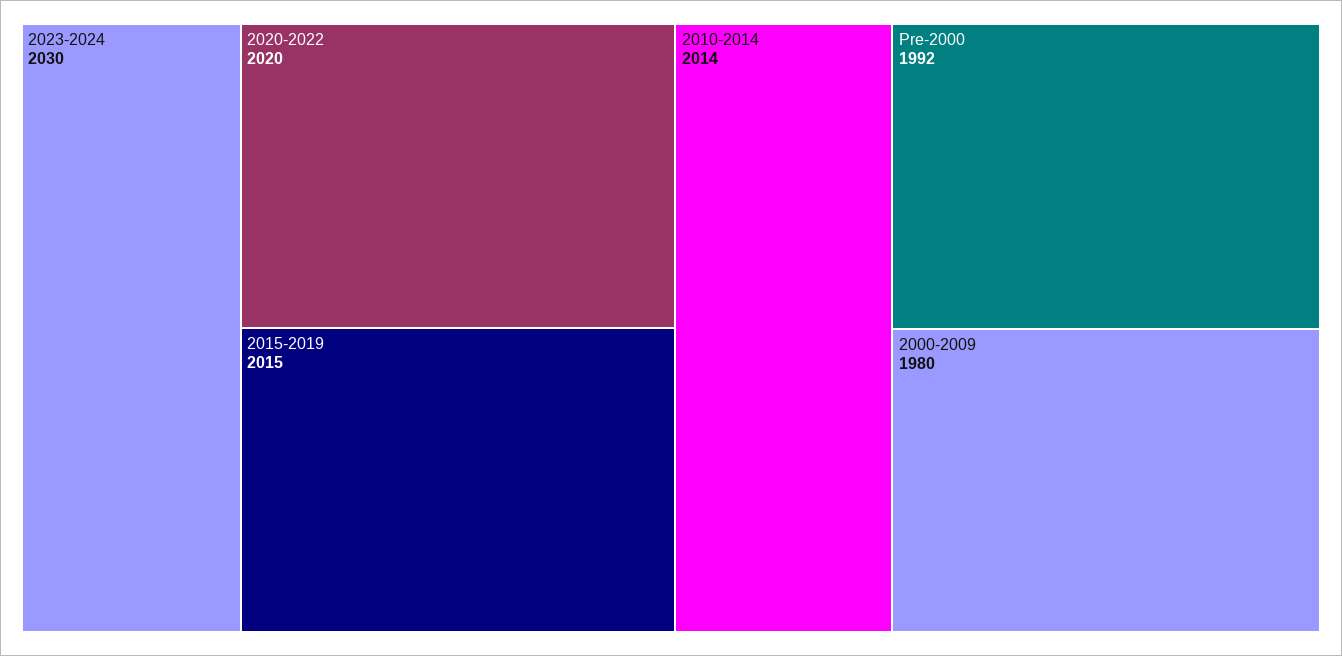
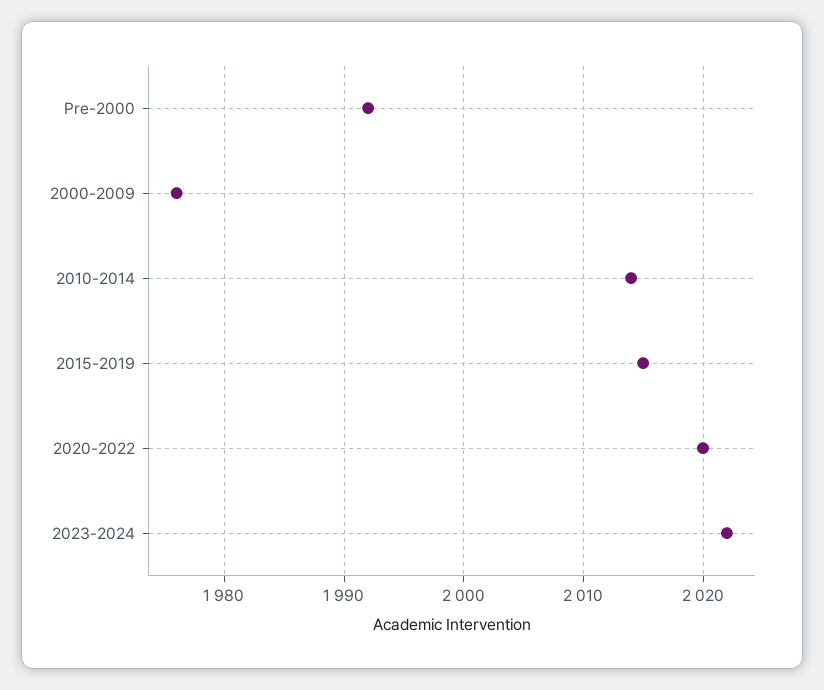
2023-2024: 2030 -> 2022
2000-2009: 1980 -> 1976

